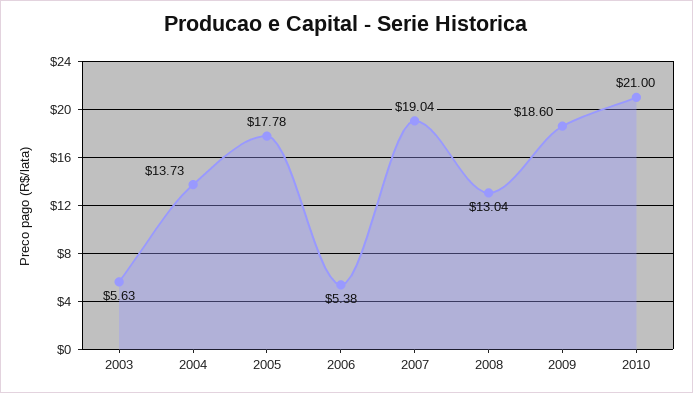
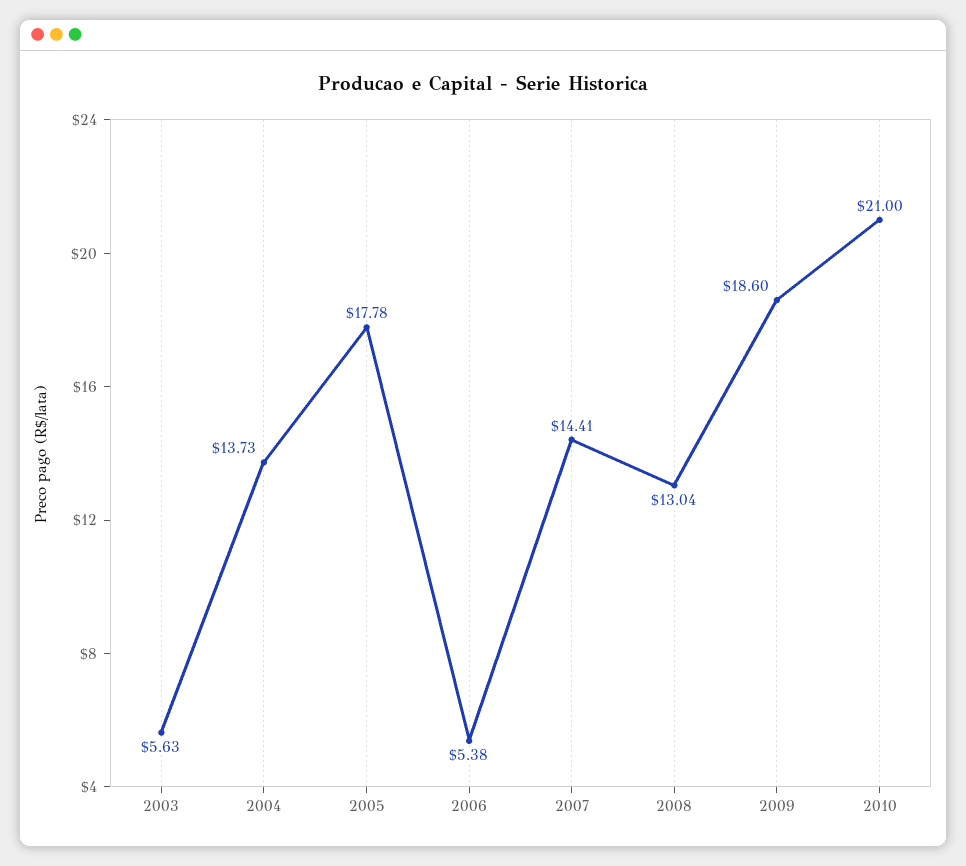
2007: 19.04 -> 14.41

